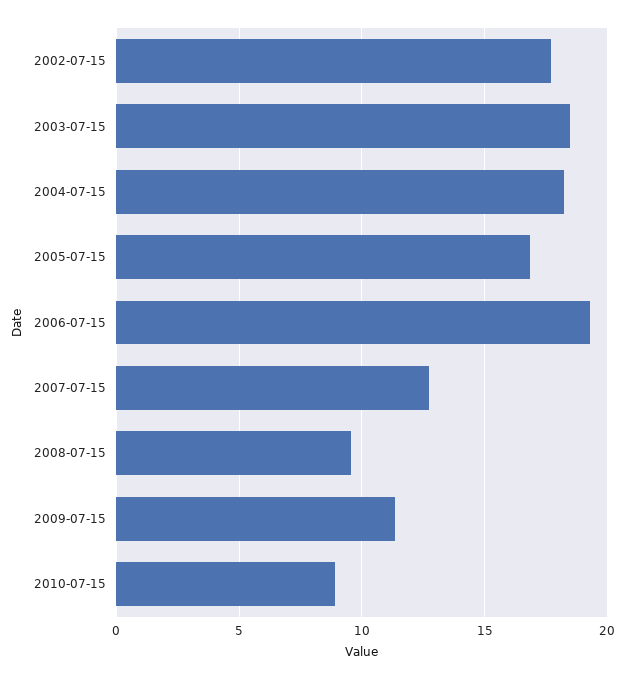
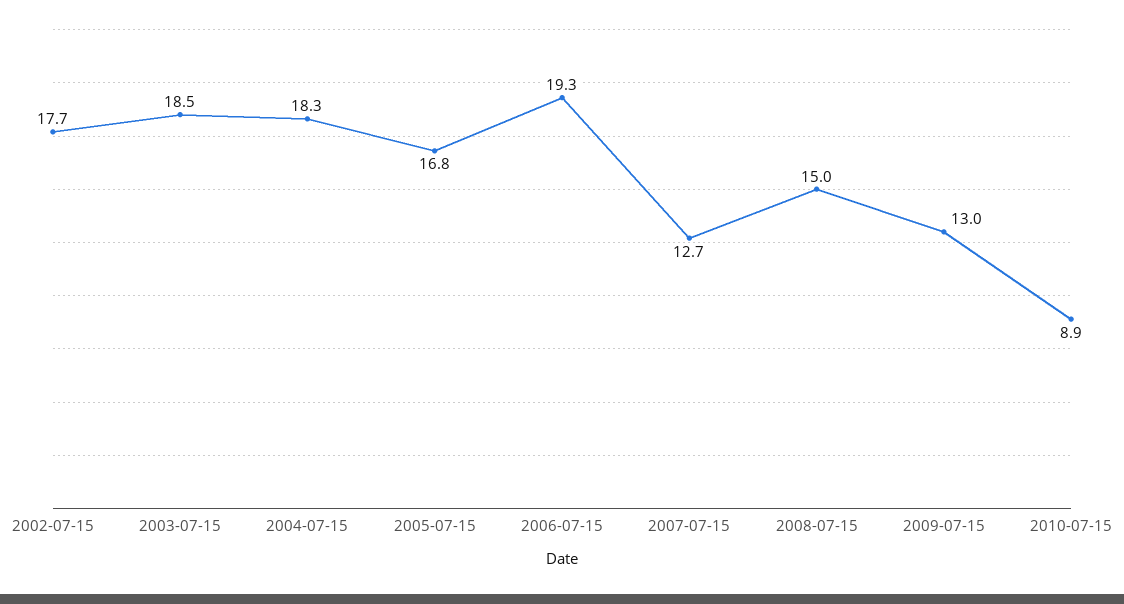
2008-07-15: 9.5 -> 15
2009-07-15: 11.5 -> 13

